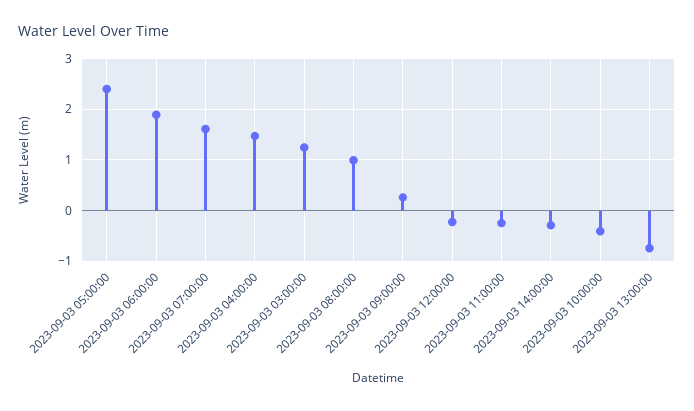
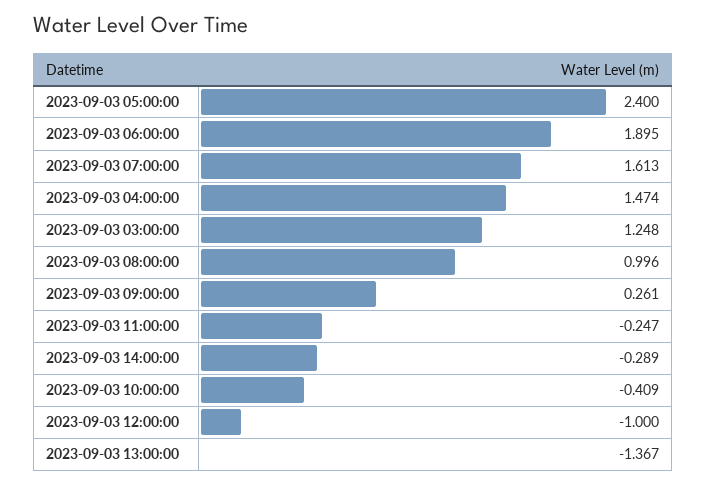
2023-09-03 12:00:00: -0.2 -> -1
2023-09-03 13:00:00: -0.8 -> -1.367

